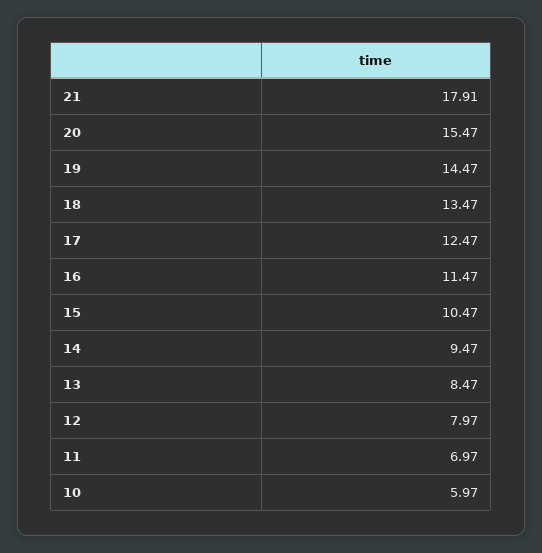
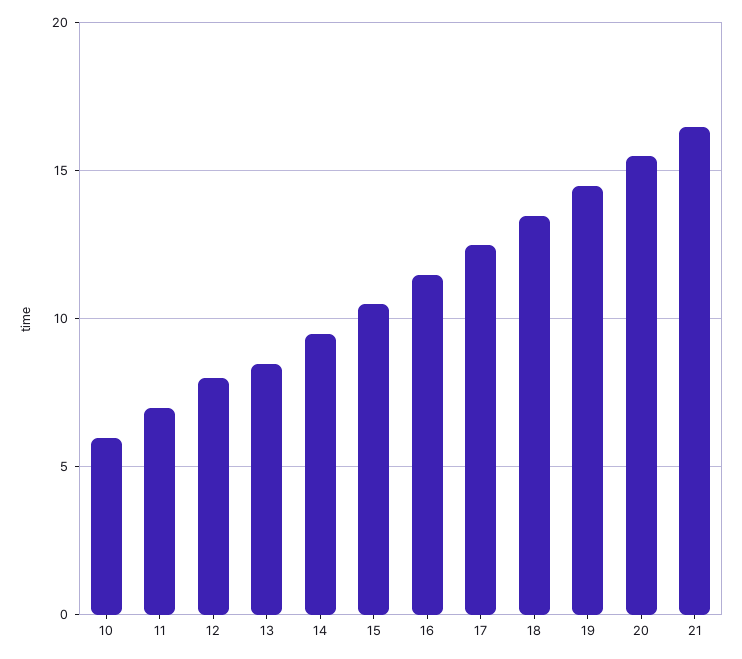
21: 17.91 -> 16.5

